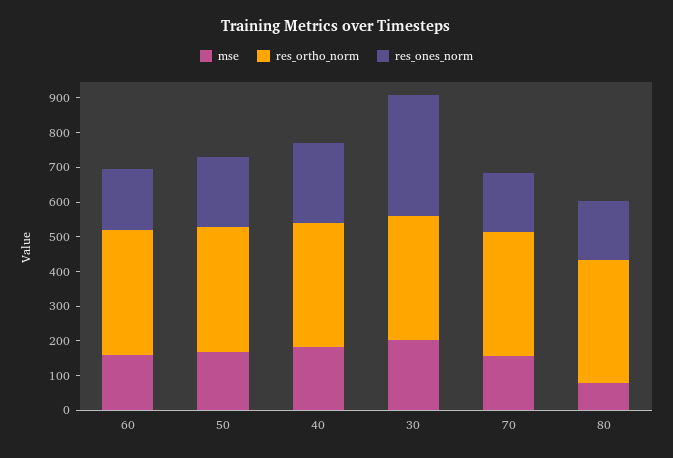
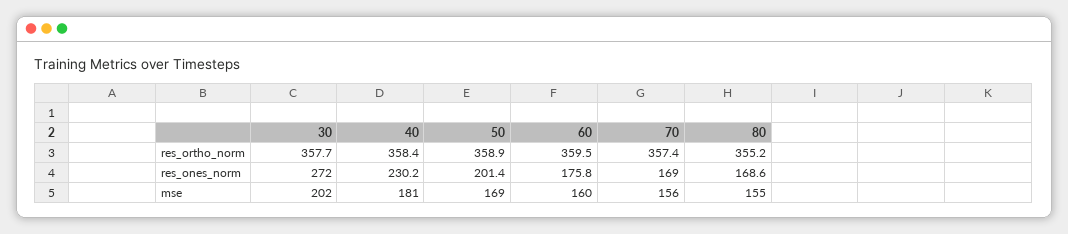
res_ones_norm, 30: 350 -> 272
mse, 80: 75 -> 155

